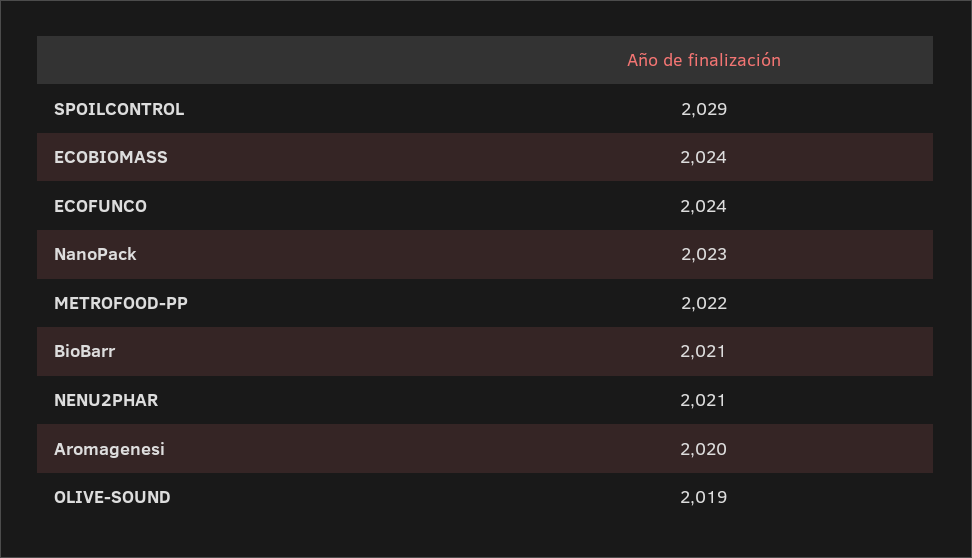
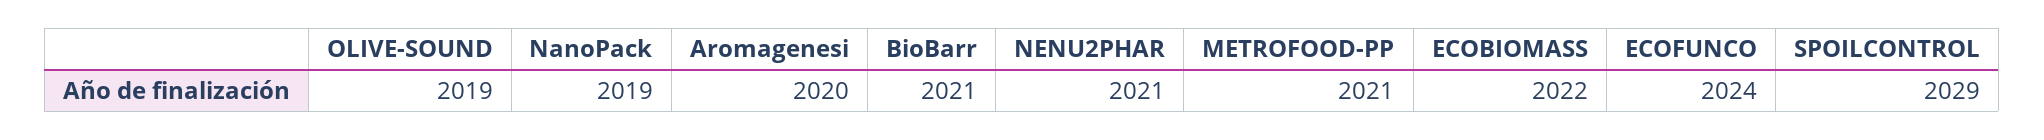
ECOBIOMASS: 2024 -> 2022
NanoPack: 2023 -> 2019
METROFOOD-PP: 2022 -> 2021

